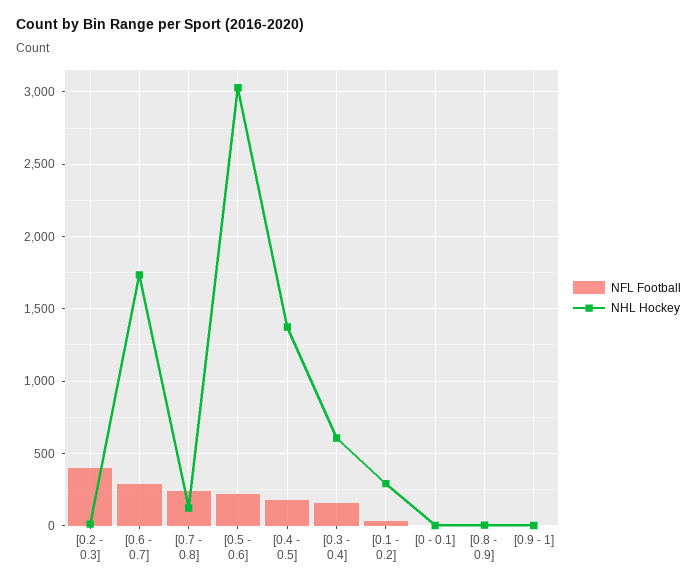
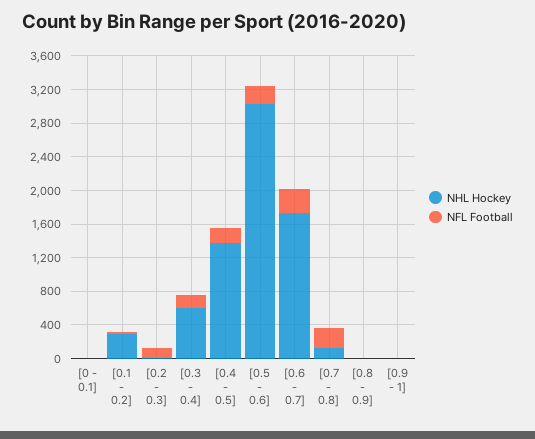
NFL Football, [0.2 - 0.3]: 400 -> 100

